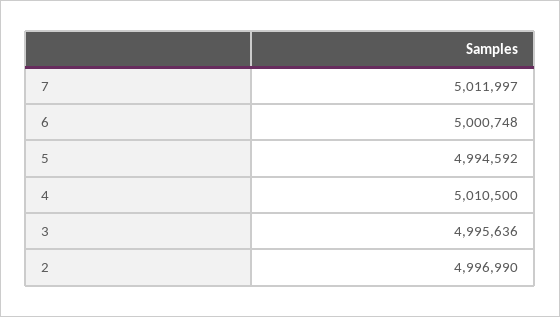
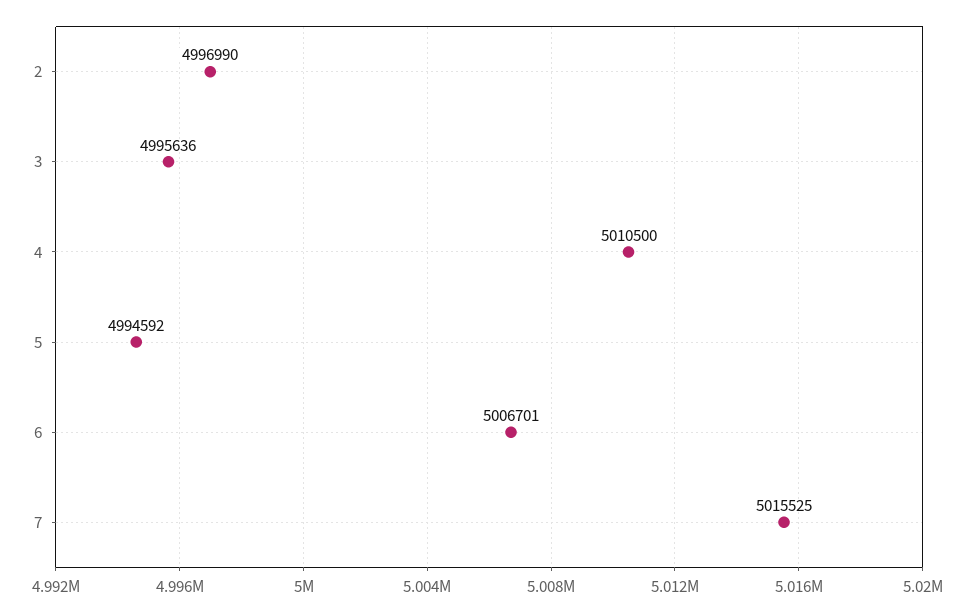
7: 5011997 -> 5015525
6: 5000748 -> 5006701

